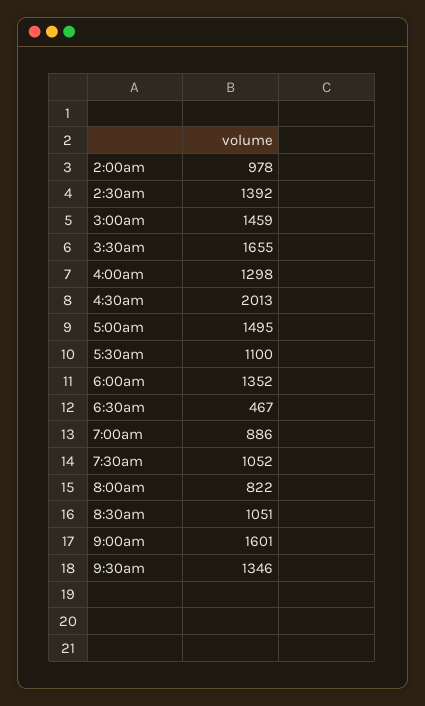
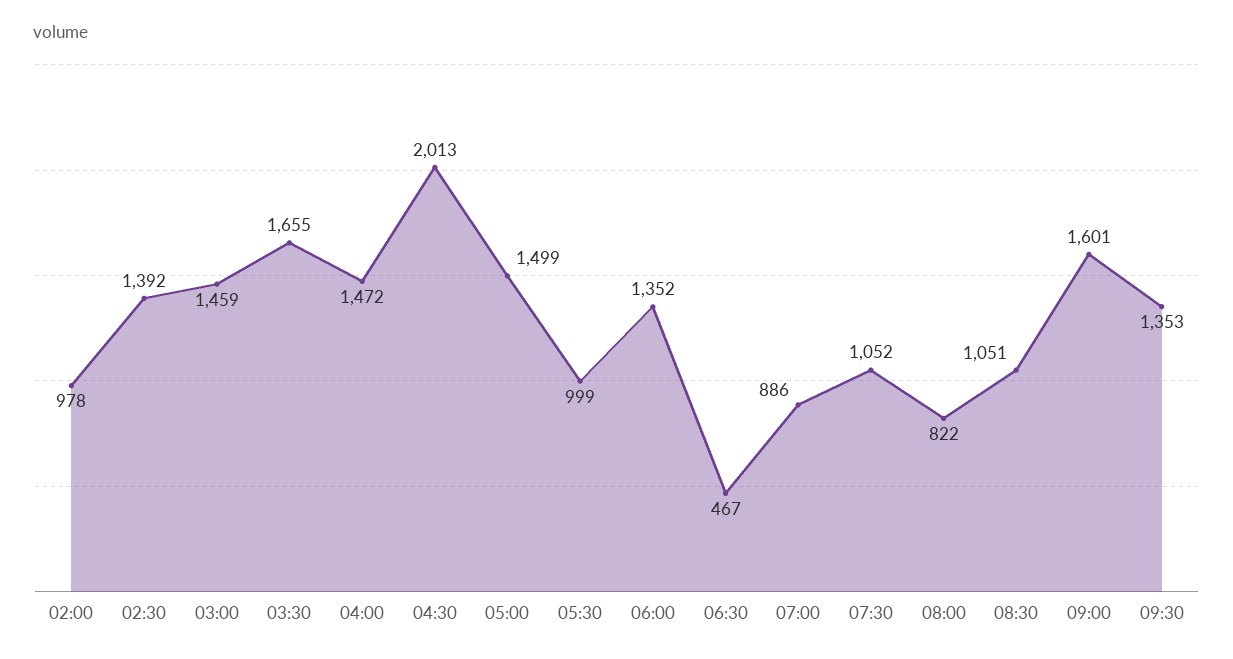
4:00am: 1298 -> 1472
5:00am: 1495 -> 1499
5:30am: 1100 -> 999
9:30am: 1346 -> 1353

